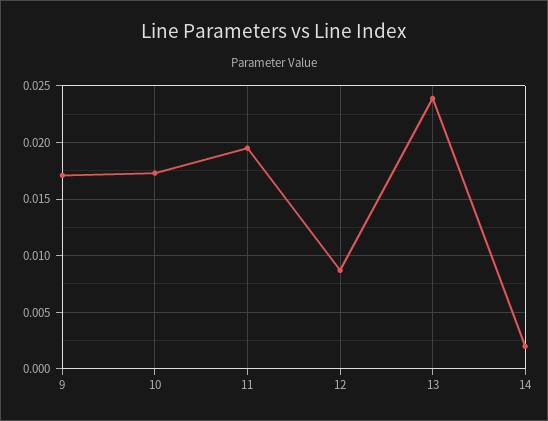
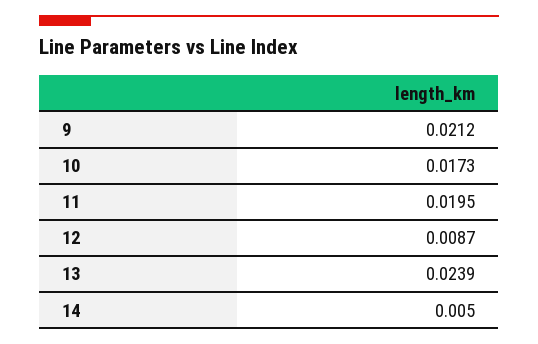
9: 0.017 -> 0.0212
14: 0.002 -> 0.005

